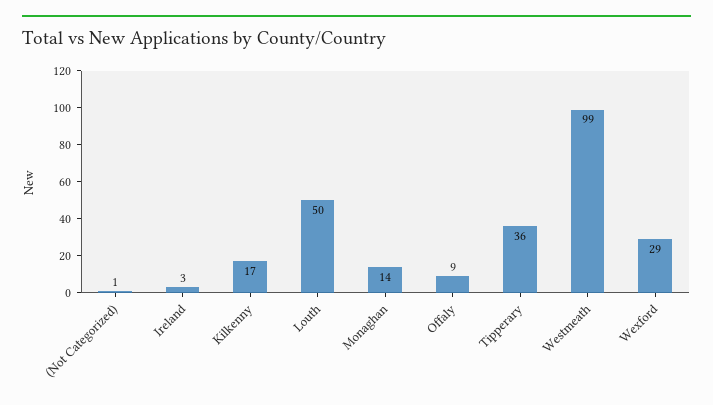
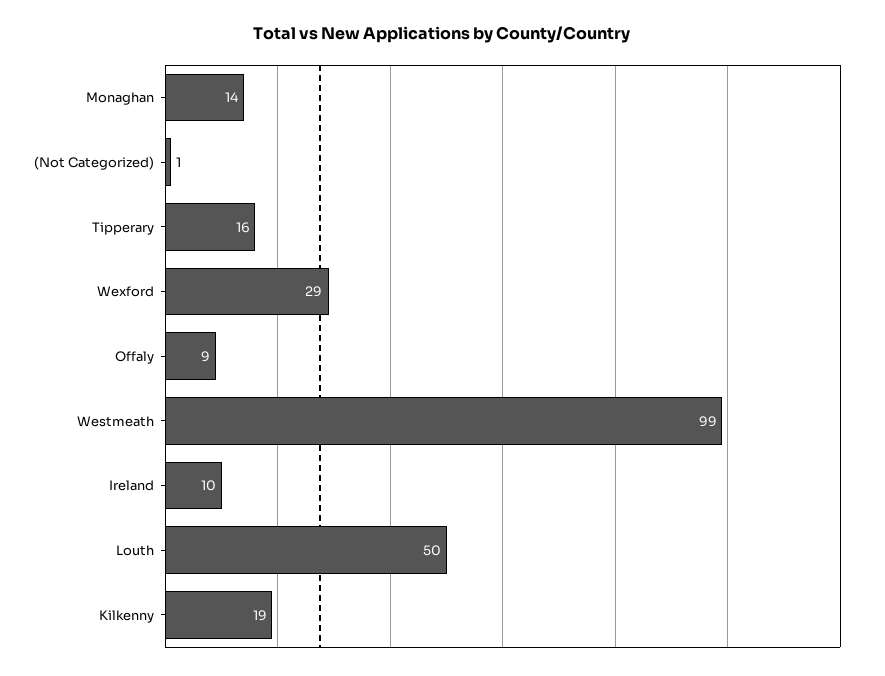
Ireland: 3 -> 10
Kilkenny: 17 -> 19
Tipperary: 36 -> 16

